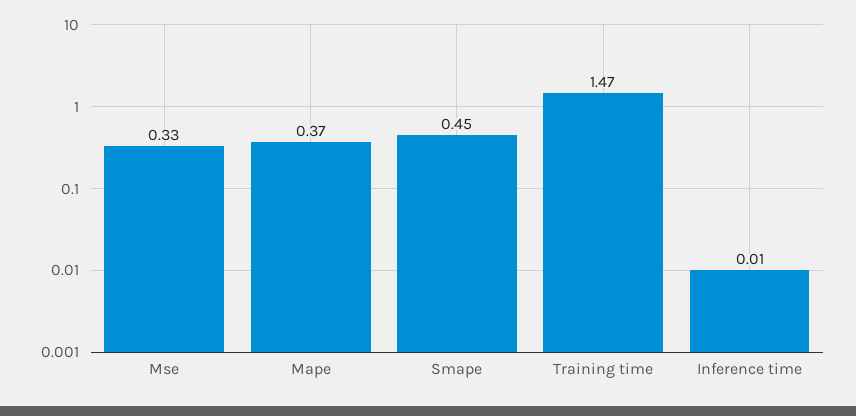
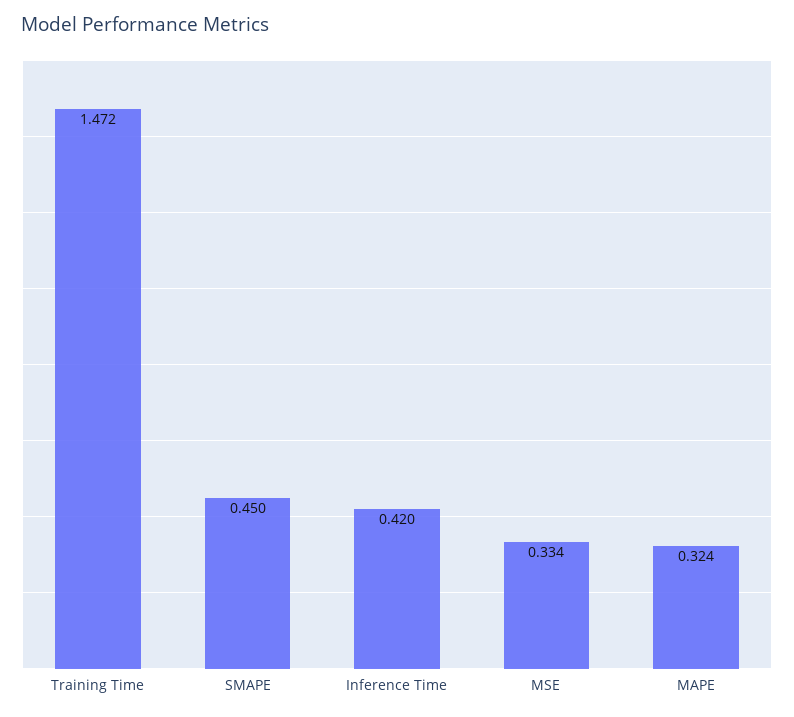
Mape: 0.37 -> 0.324
Inference time: 0.01 -> 0.42

